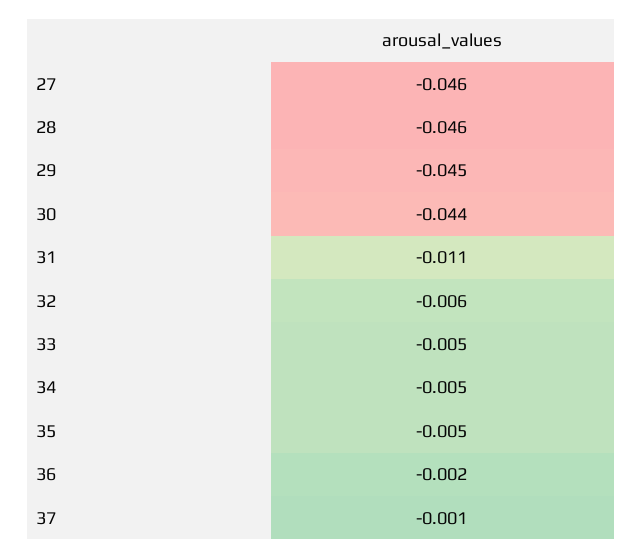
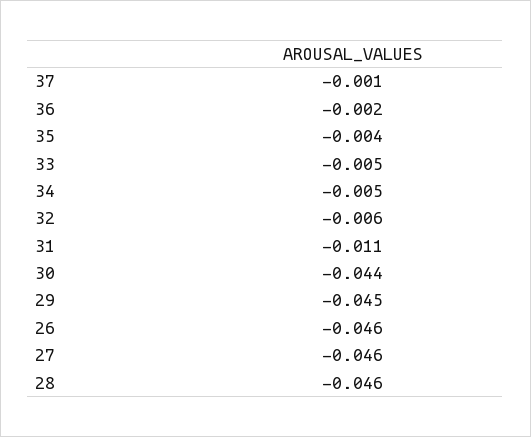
35: -0.005 -> -0.004
26: none -> -0.046

